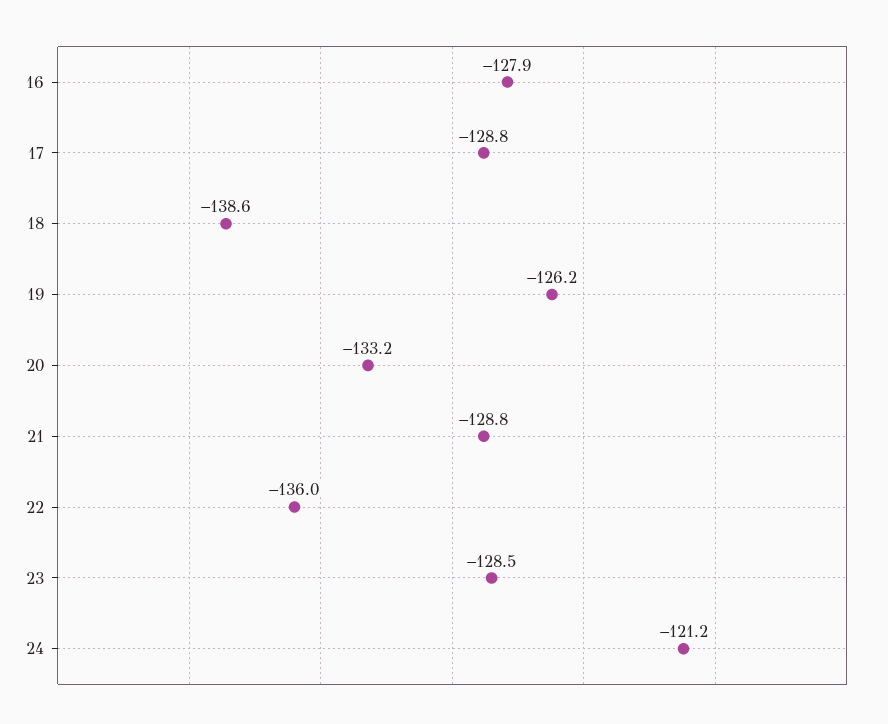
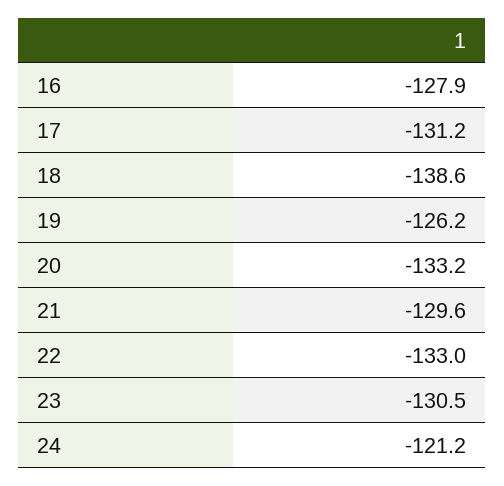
17: -128.8 -> -131.2
21: -128.8 -> -129.6
22: -136 -> -133
23: -128.5 -> -130.5

